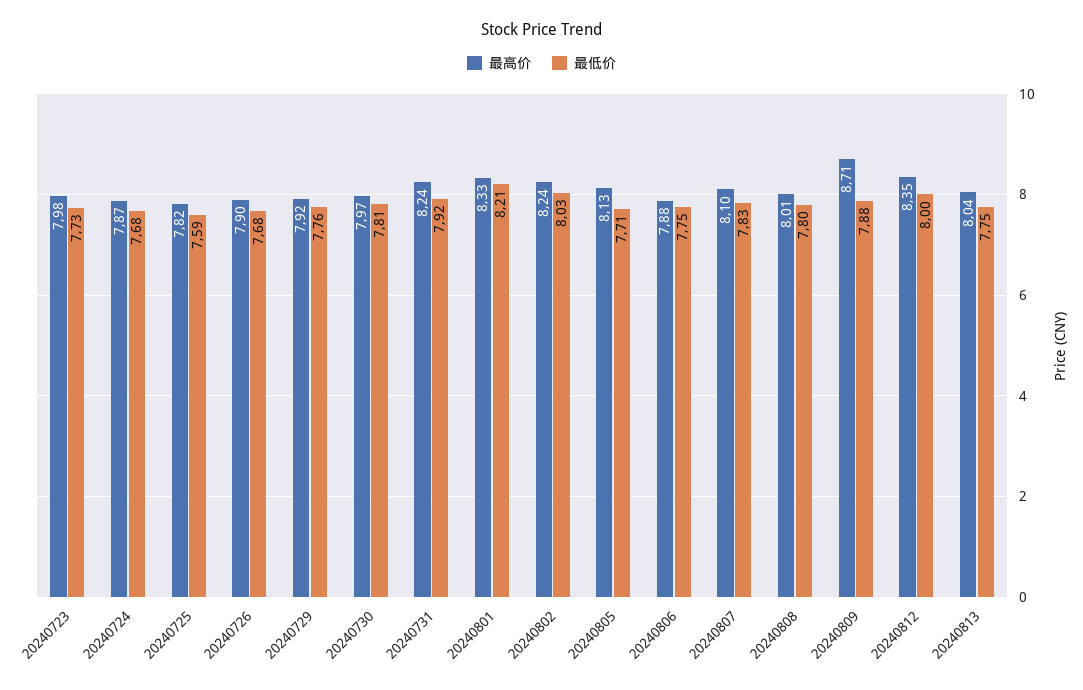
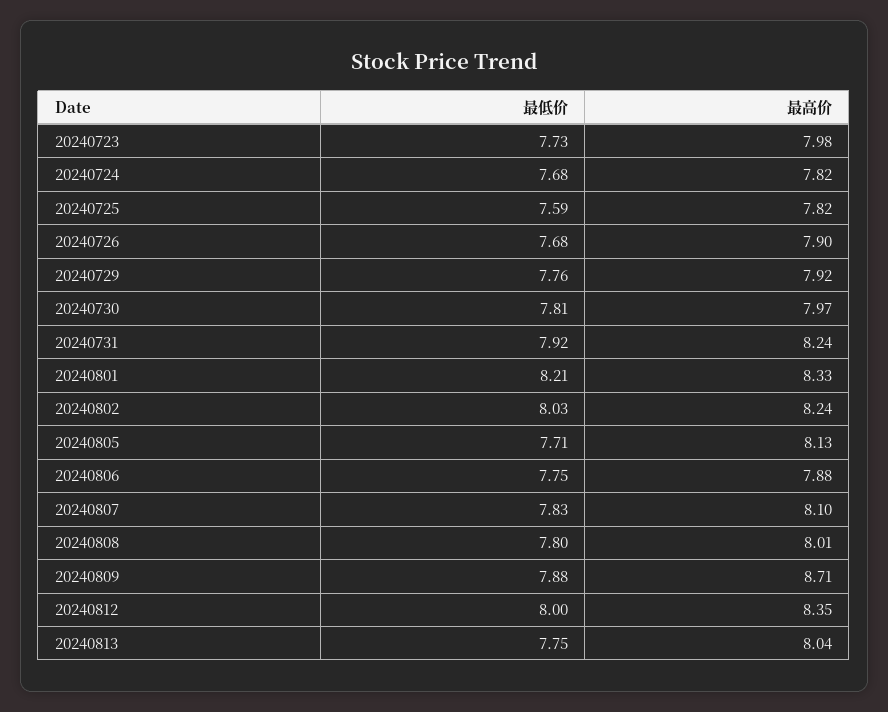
最高价, 20240724: 7.87 -> 7.82

